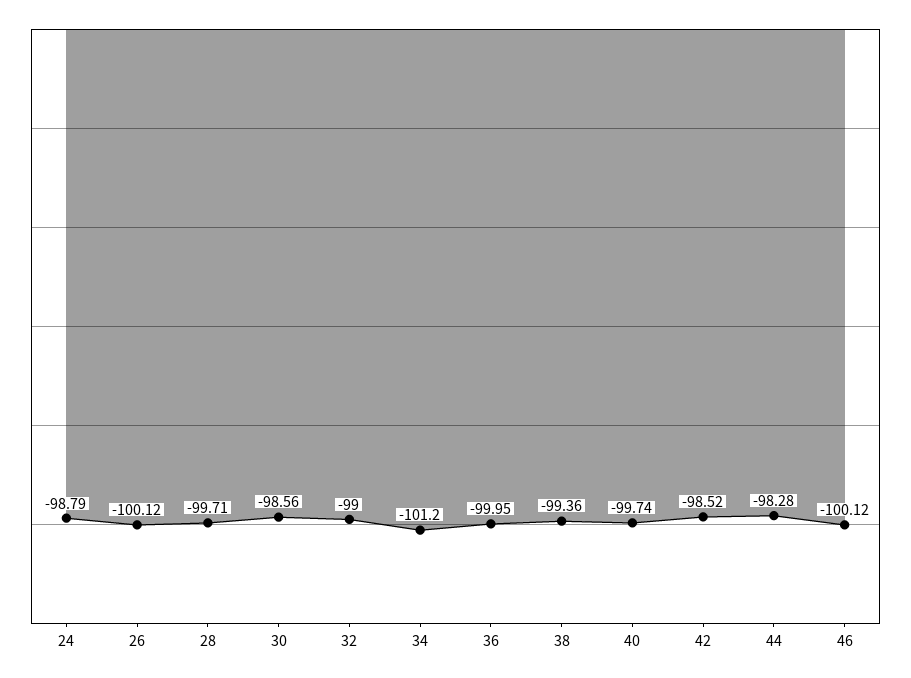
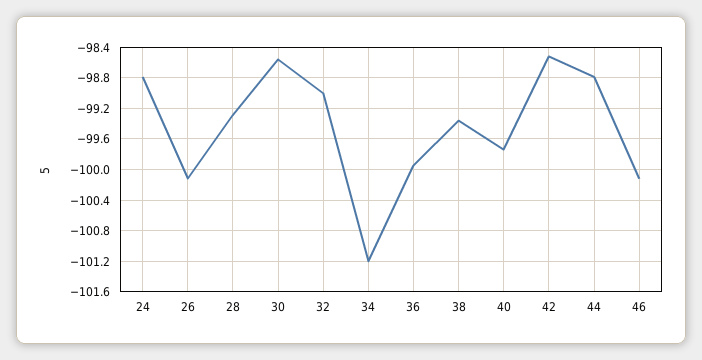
28: -99.71 -> -99.3
44: -98.28 -> -98.8

